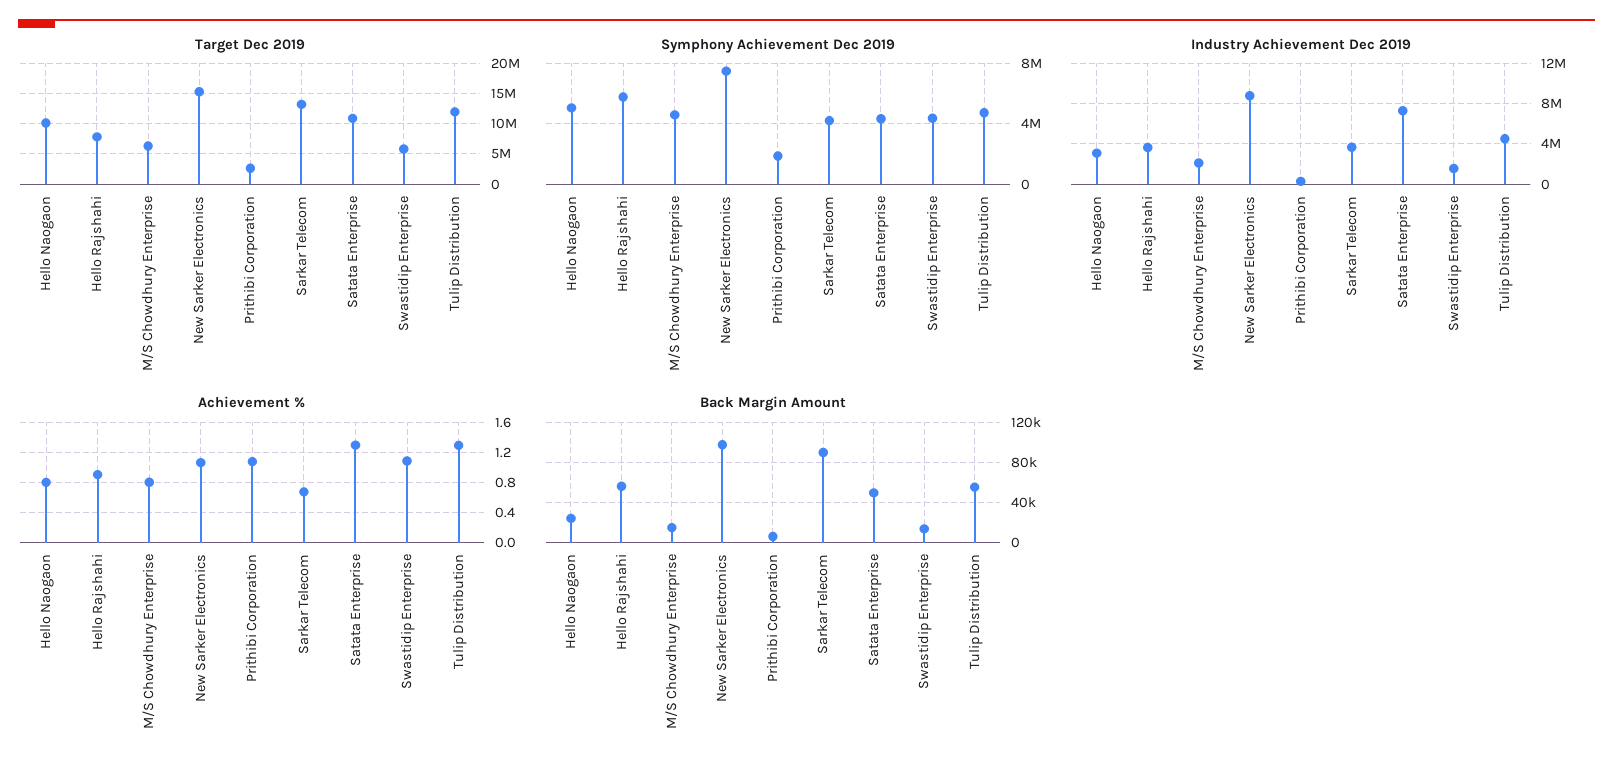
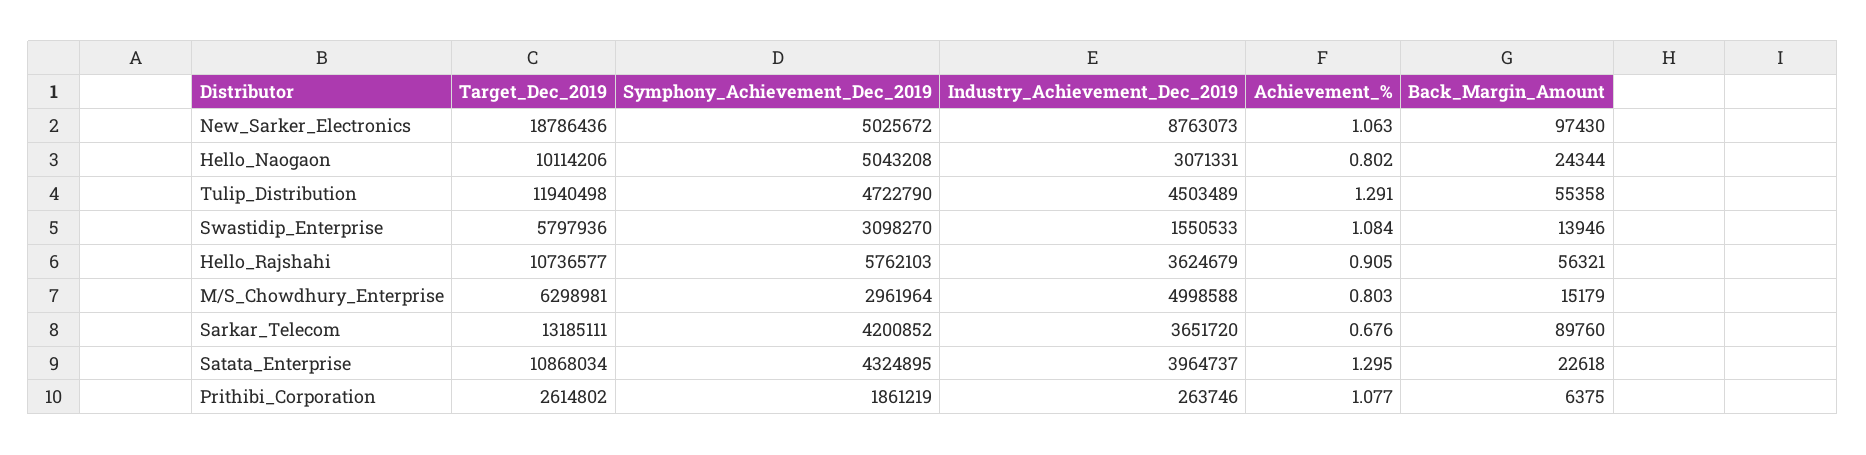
Target Dec 2019, Hello Rajshahi: 8000000 -> 10736577
Target Dec 2019, New Sarker Electronics: 15000000 -> 18786436
Symphony Achievement Dec 2019, M/S Chowdhury Enterprise: 4500000 -> 2961964
Symphony Achievement Dec 2019, New Sarker Electronics: 7500000 -> 5025672
Symphony Achievement Dec 2019, Swastidip Enterprise: 4500000 -> 3098270
Industry Achievement Dec 2019, M/S Chowdhury Enterprise: 2000000 -> 4998588
Industry Achievement Dec 2019, Satata Enterprise: 7000000 -> 3964737
Back Margin Amount, Satata Enterprise: 50000 -> 22618

